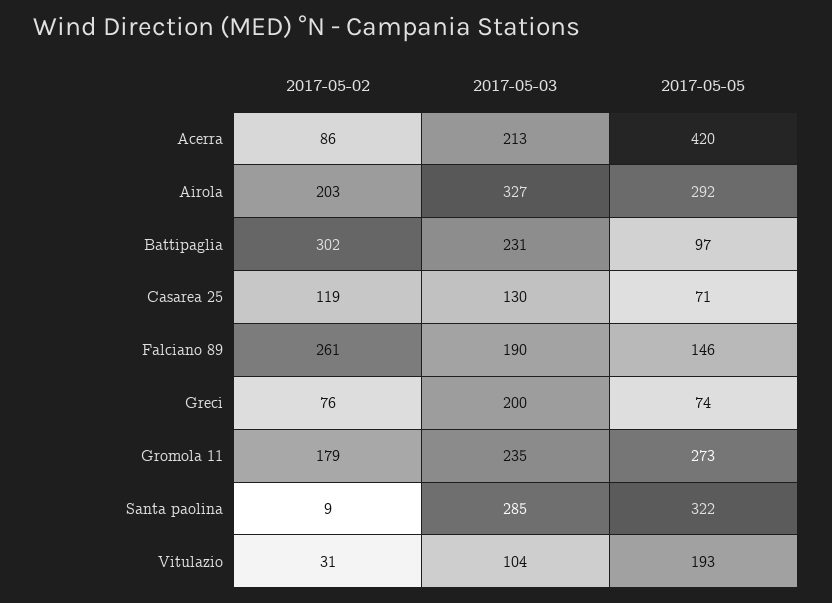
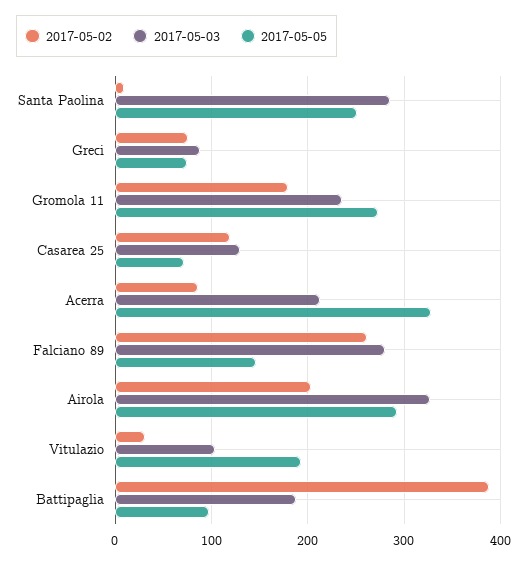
2017-05-05, Acerra: 420 -> 330
2017-05-02, Battipaglia: 302 -> 390
2017-05-03, Battipaglia: 231 -> 190
2017-05-03, Falciano 89: 190 -> 280
2017-05-03, Greci: 200 -> 90
2017-05-05, Santa paolina: 322 -> 250

